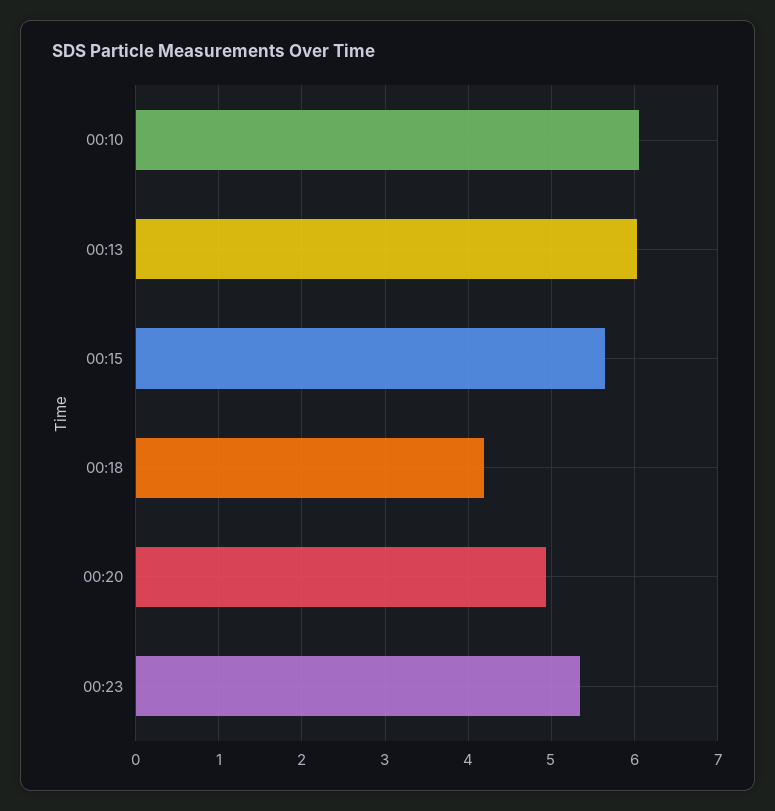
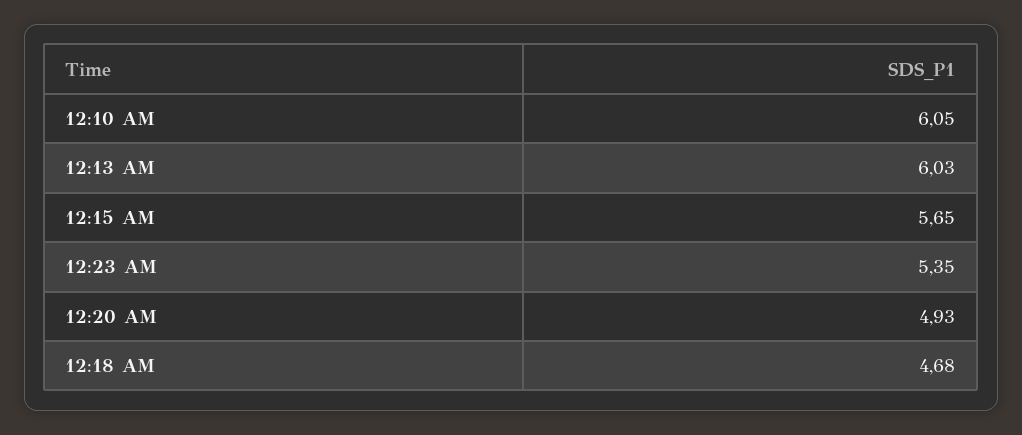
00:18: 4.2 -> 4.68

